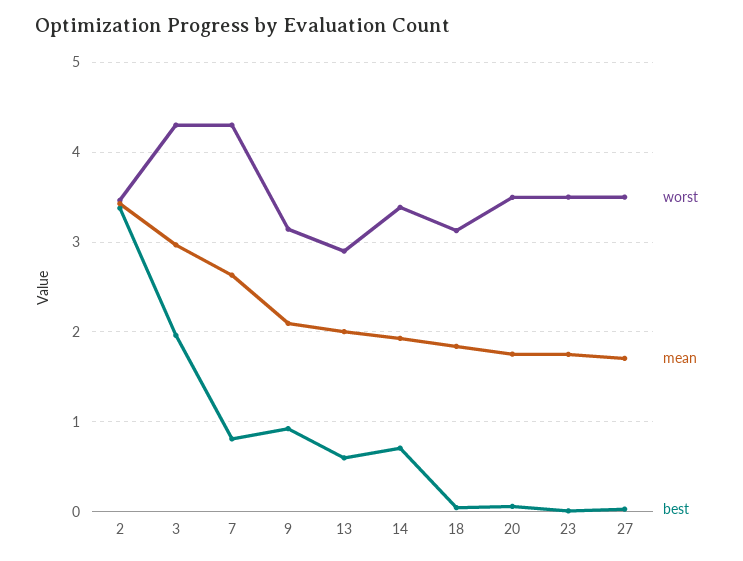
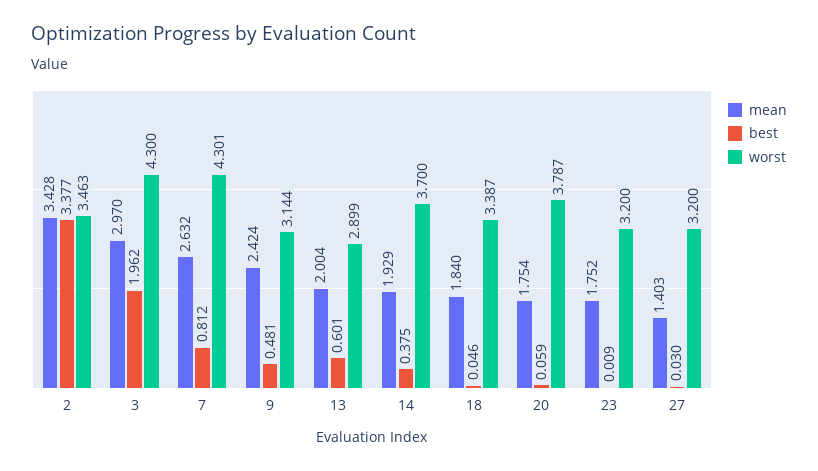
mean, 9: 2.1 -> 2.424
best, 9: 0.9 -> 0.481
worst, 14: 3.4 -> 3.7
best, 14: 0.7 -> 0.375
worst, 18: 3.1 -> 3.387
worst, 20: 3.5 -> 3.787
worst, 23: 3.5 -> 3.2
worst, 27: 3.5 -> 3.2
mean, 27: 1.7 -> 1.403

